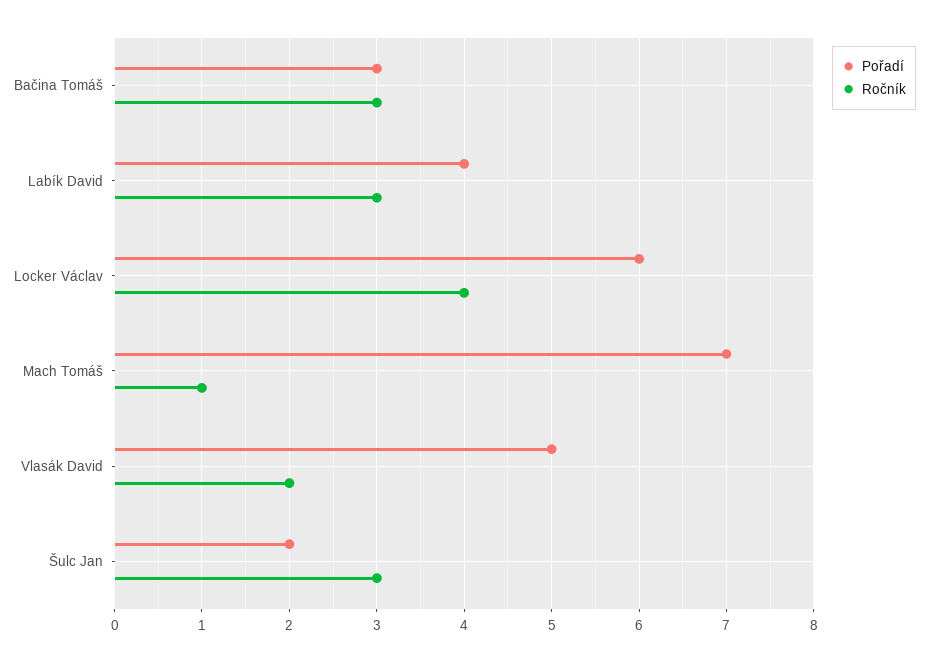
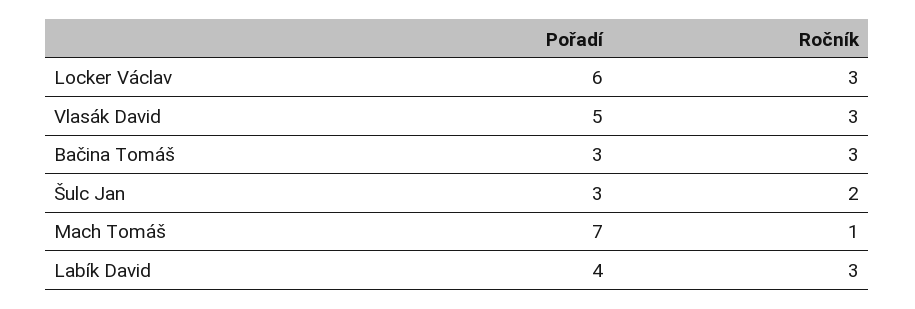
Ročník, Locker Václav: 4 -> 3
Ročník, Vlasák David: 2 -> 3
Pořadí, Šulc Jan: 2 -> 3
Ročník, Šulc Jan: 3 -> 2

